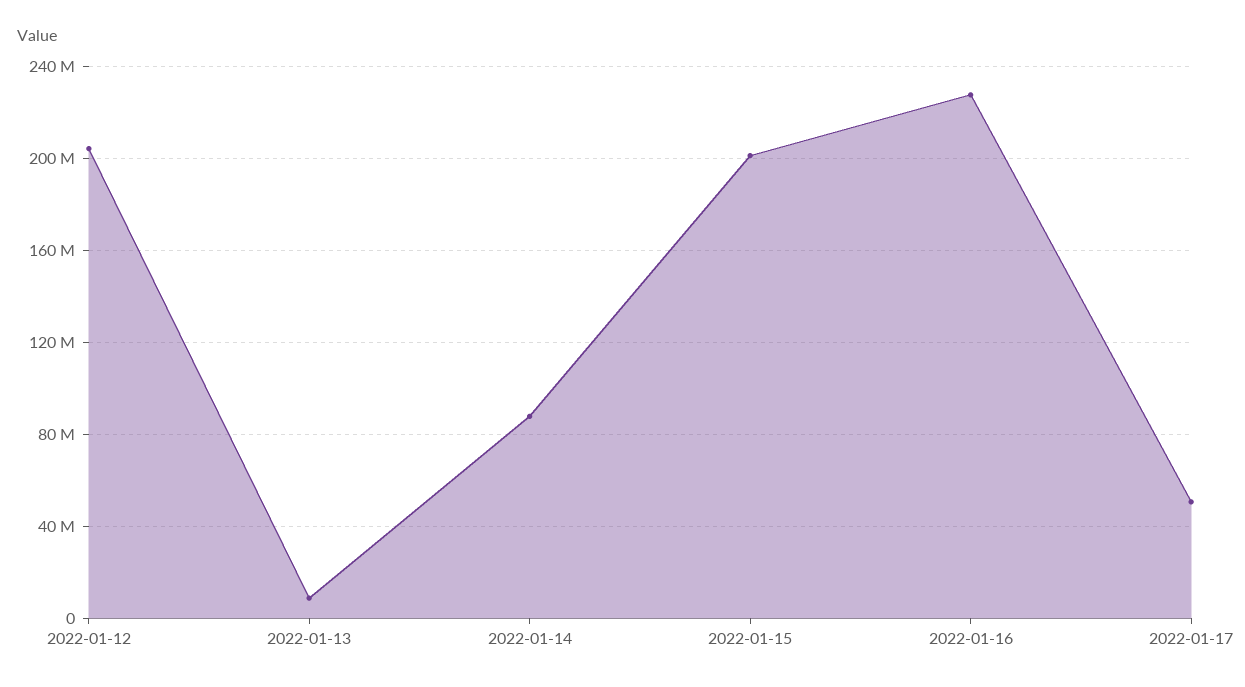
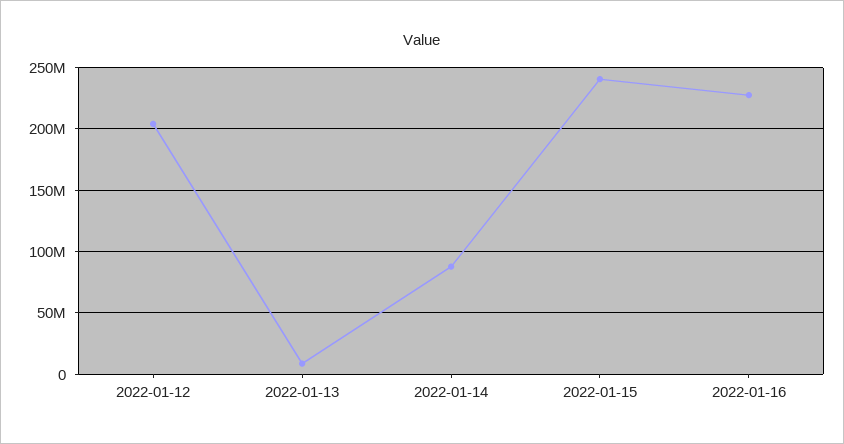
2022-01-15: 200000000 -> 240000000
2022-01-17: 50000000 -> none

